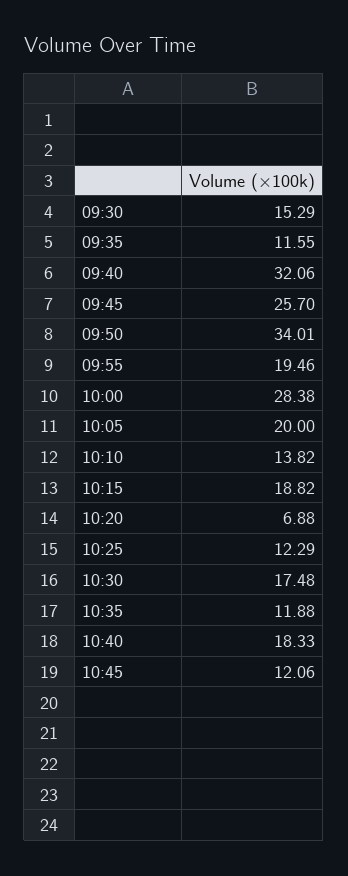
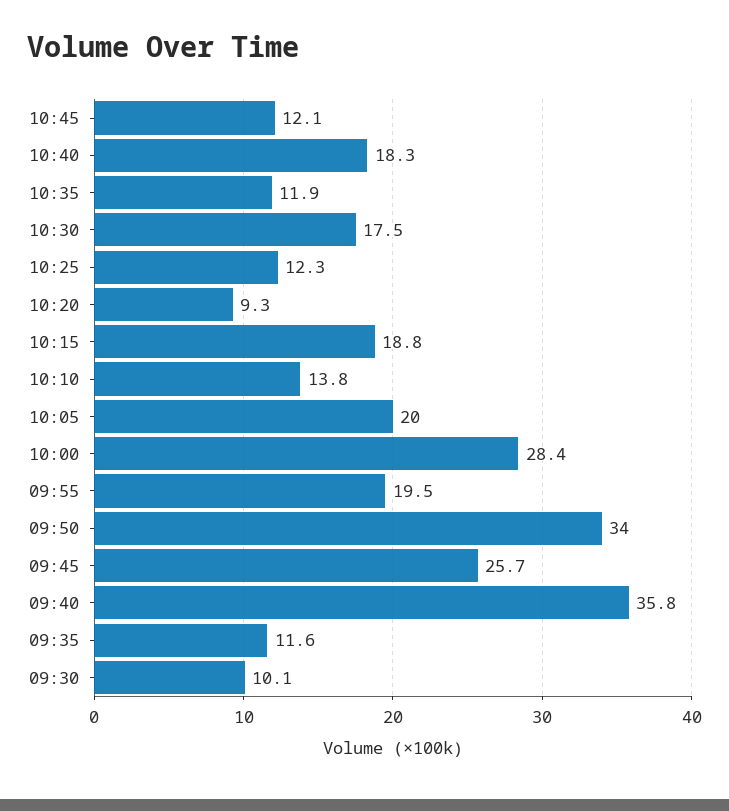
09:30: 15.29 -> 10.1
09:40: 32.06 -> 35.8
10:20: 6.88 -> 9.3

